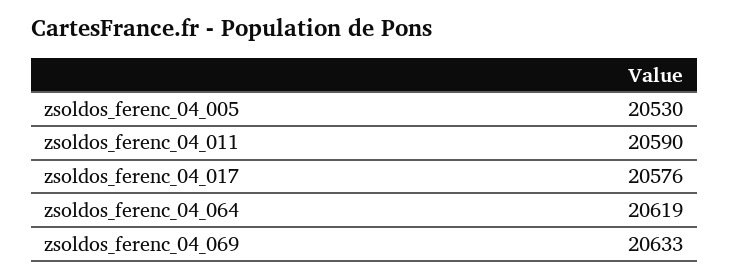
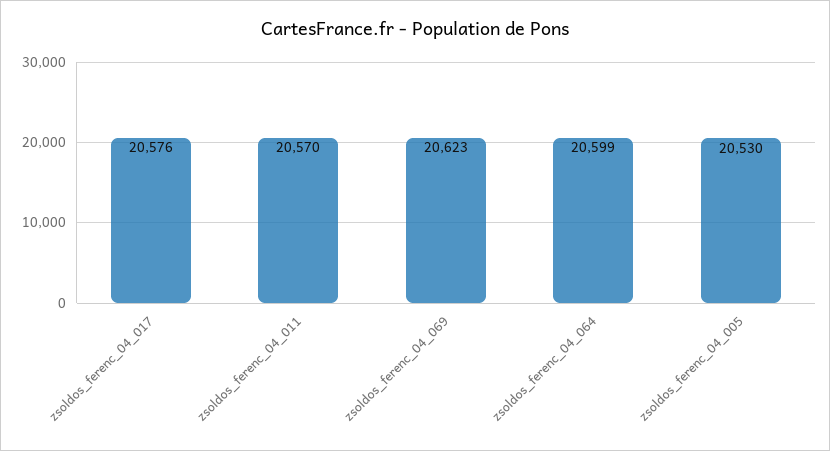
zsoldos_ferenc_04_011: 20590 -> 20570
zsoldos_ferenc_04_064: 20619 -> 20599
zsoldos_ferenc_04_069: 20633 -> 20623

